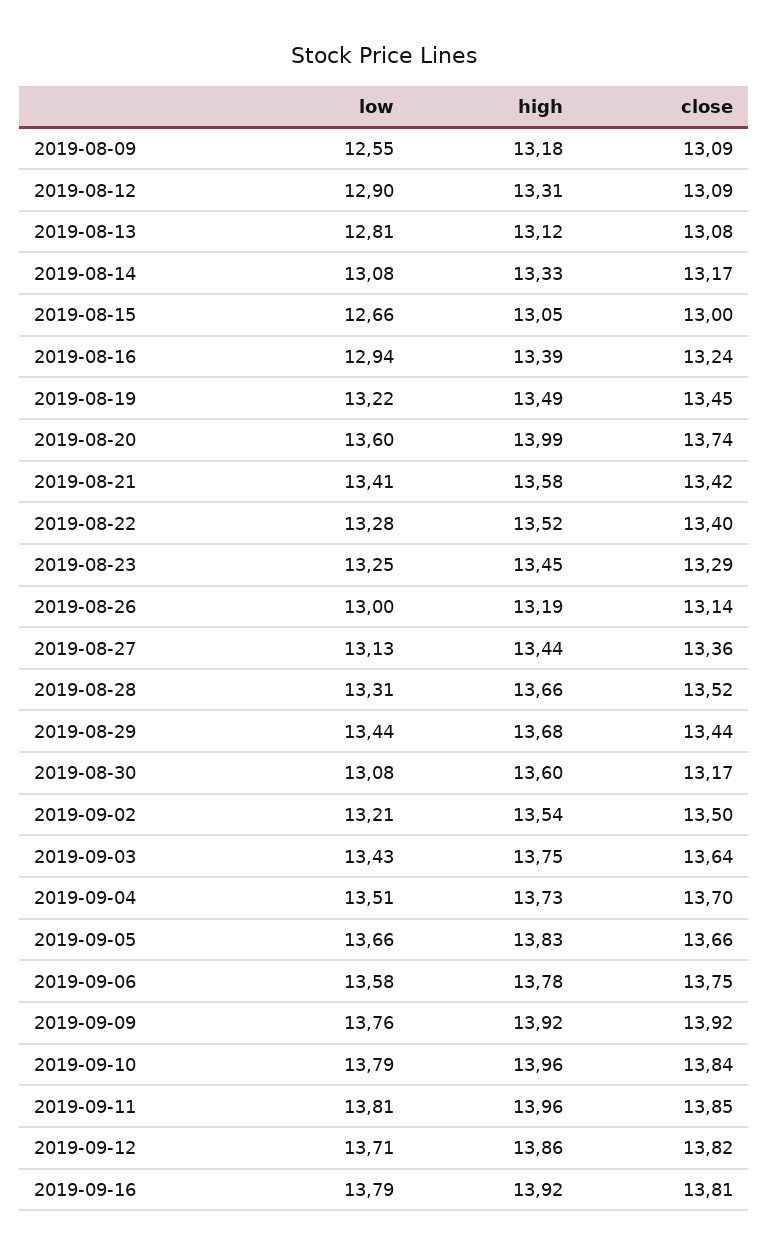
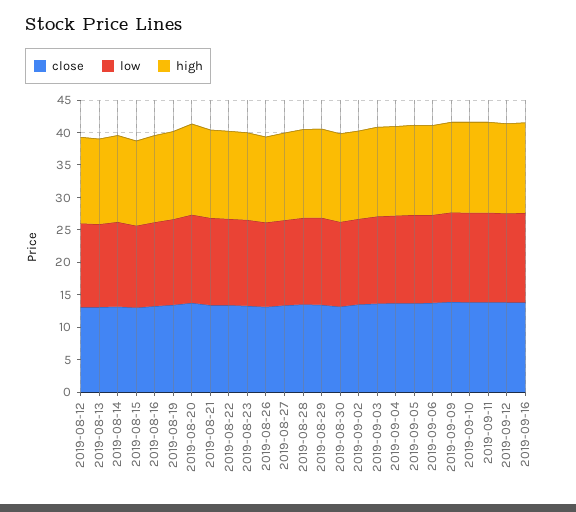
low, 2019-08-09: 12.55 -> none
high, 2019-08-09: 13.18 -> none
close, 2019-08-09: 13.09 -> none

